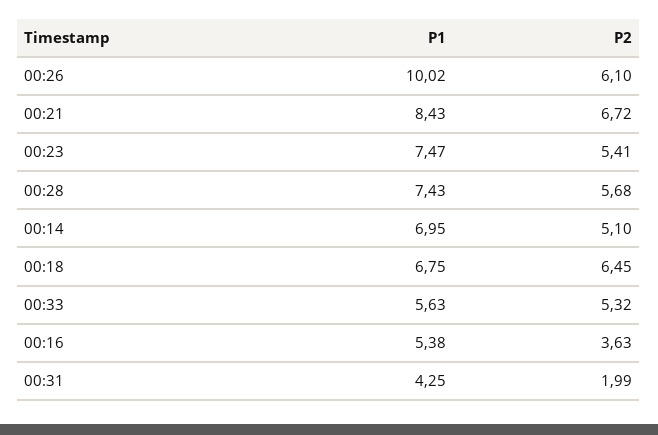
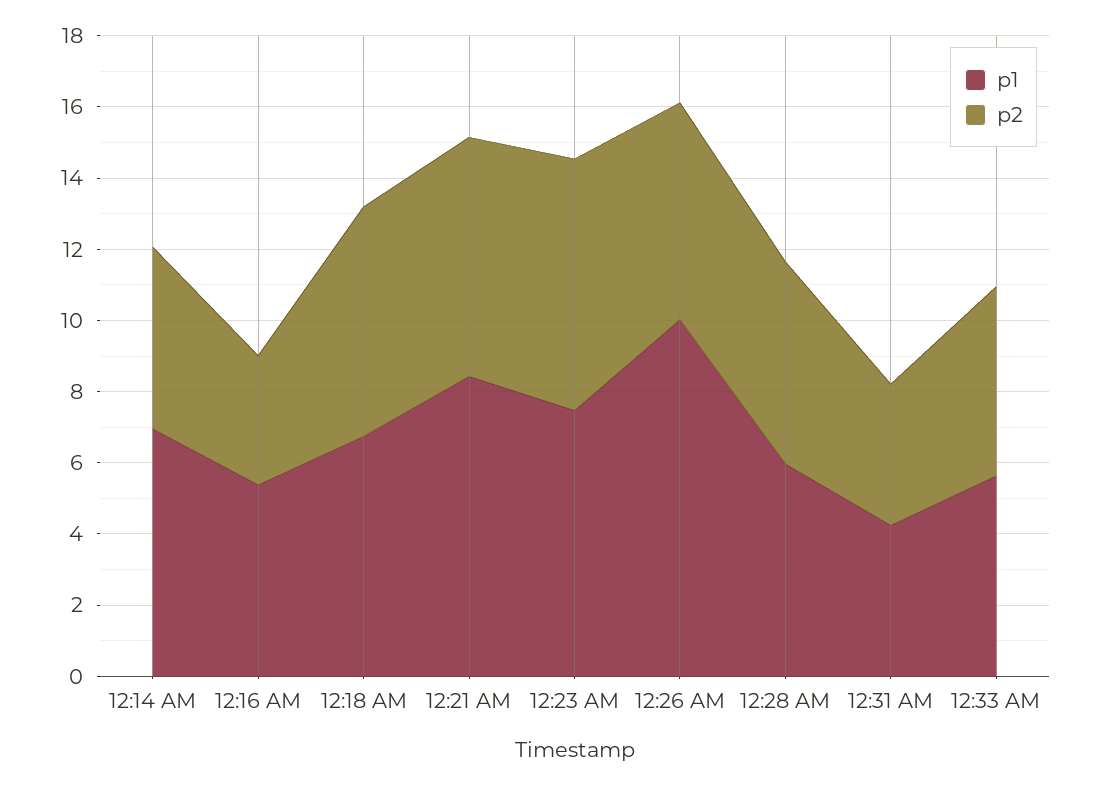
P2, 00:23: 5.41 -> 7
P1, 00:28: 7.43 -> 6
P2, 00:31: 1.99 -> 4

